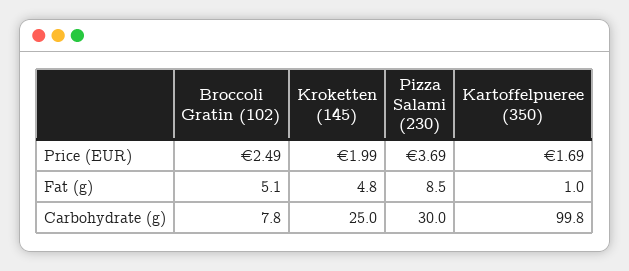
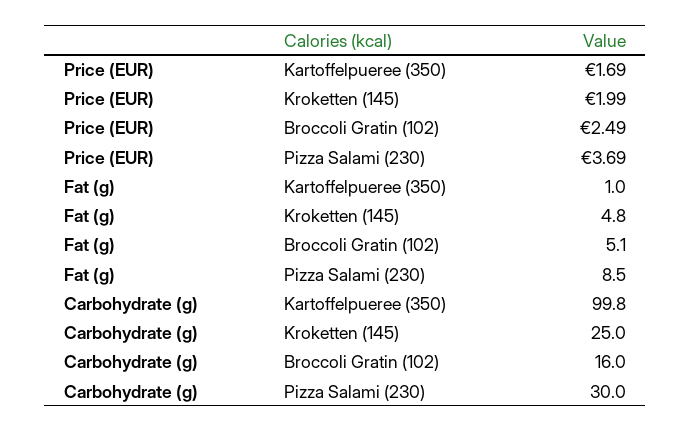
Broccoli Gratin (102), Carbohydrate (g): 7.8 -> 16

